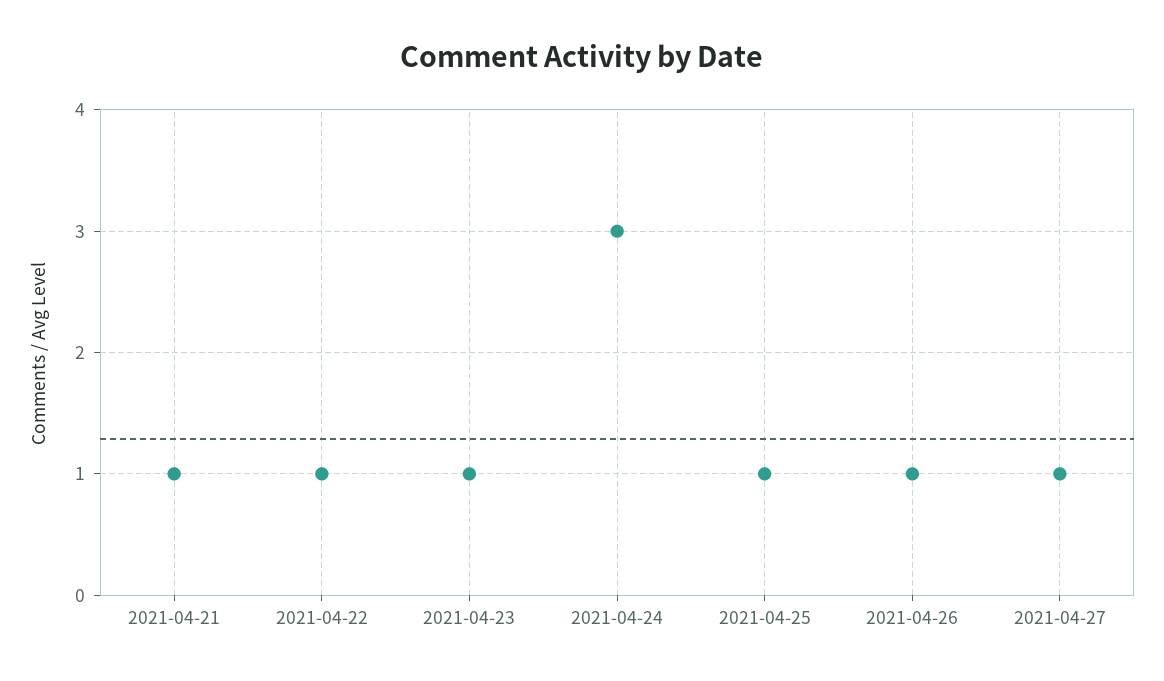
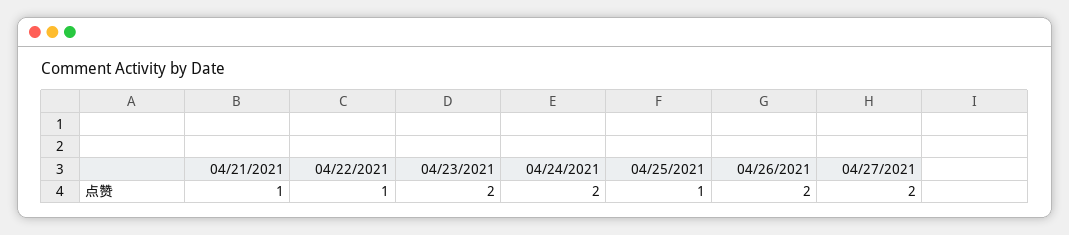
2021-04-23: 1 -> 2
2021-04-24: 3 -> 2
2021-04-26: 1 -> 2
2021-04-27: 1 -> 2

